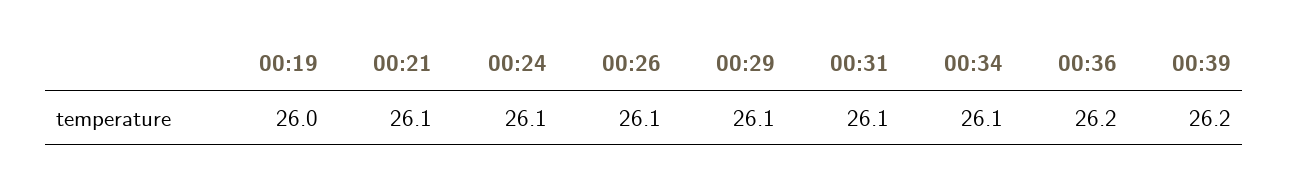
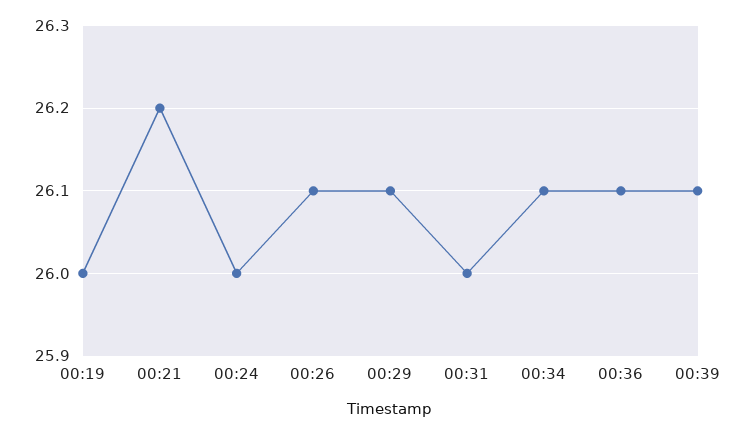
00:21: 26.1 -> 26.2
00:24: 26.1 -> 26
00:31: 26.1 -> 26
00:36: 26.2 -> 26.1
00:39: 26.2 -> 26.1

